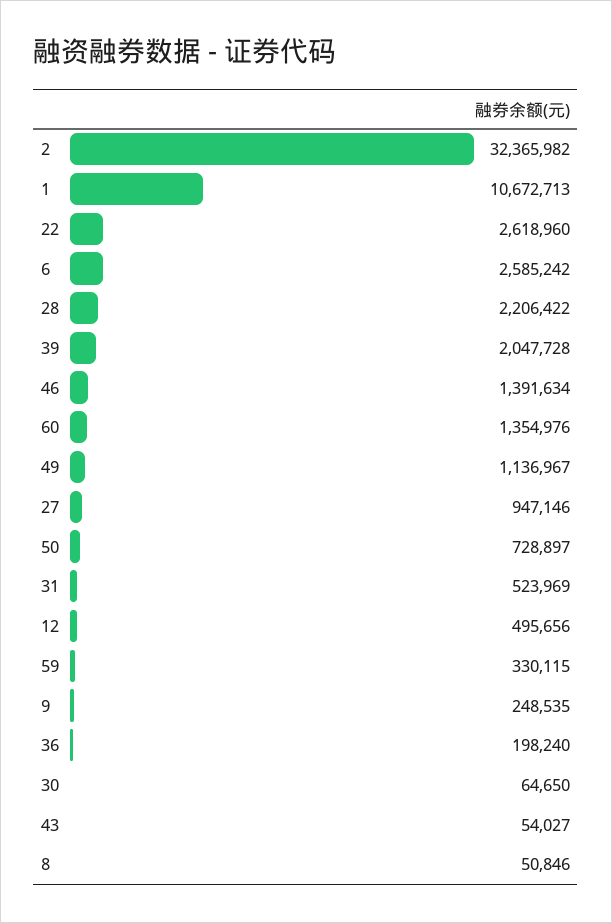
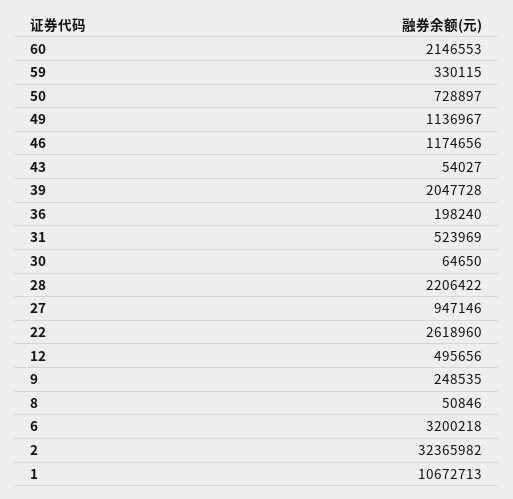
6: 2585242 -> 3200218
46: 1391634 -> 1174656
60: 1354976 -> 2146553

